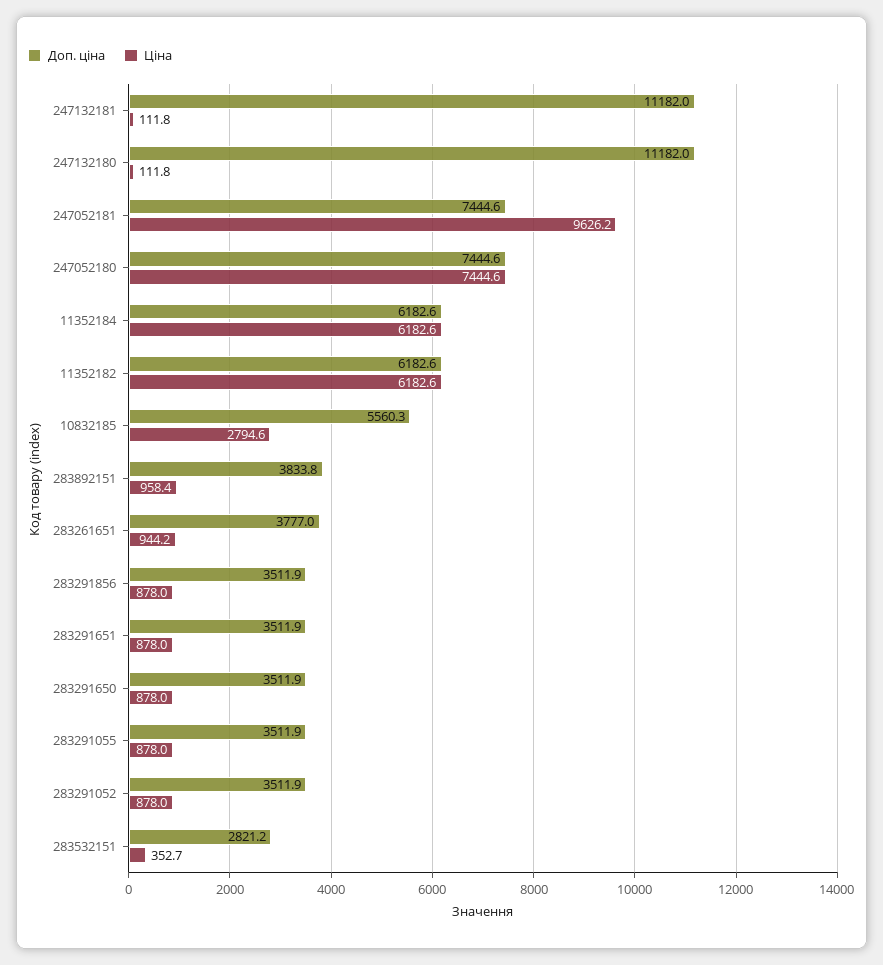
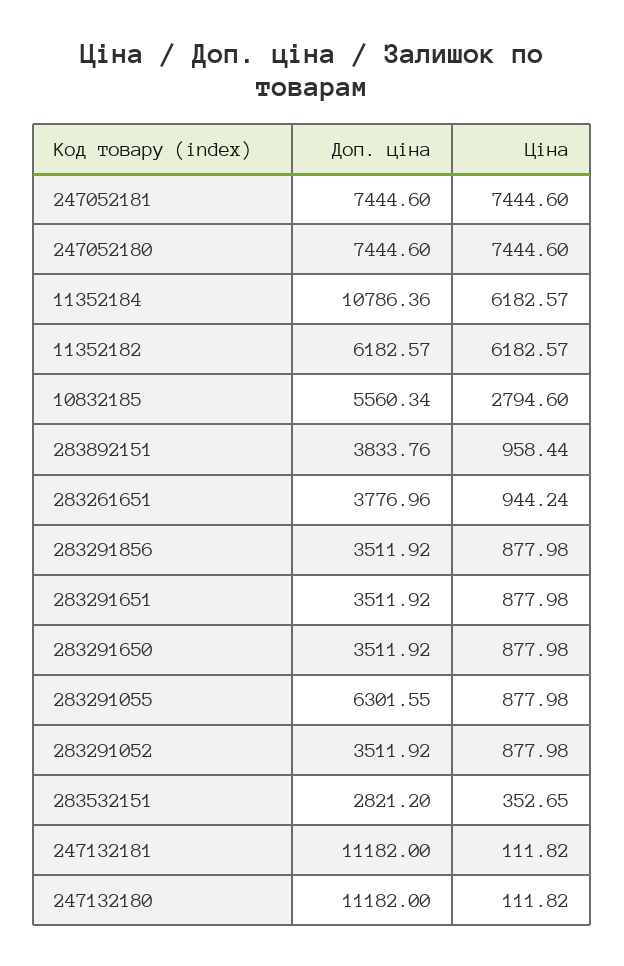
Ціна, 247052181: 9626.2 -> 7444.6
Доп. ціна, 11352184: 6182.6 -> 10786.36
Доп. ціна, 283291055: 3511.9 -> 6301.55

